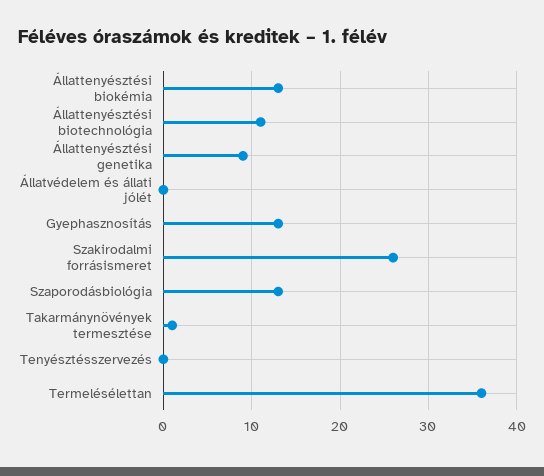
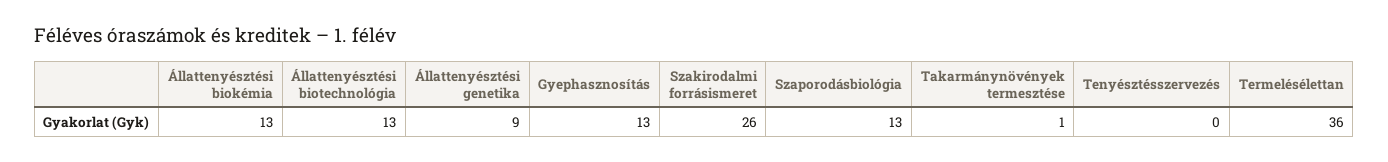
Állattenyésztési biotechnológia: 11 -> 13
Állatvédelem és állati jólét: 0 -> none

